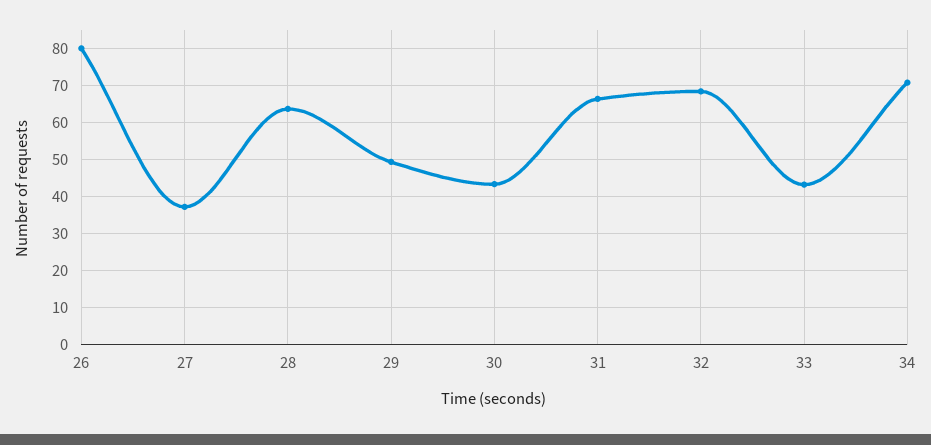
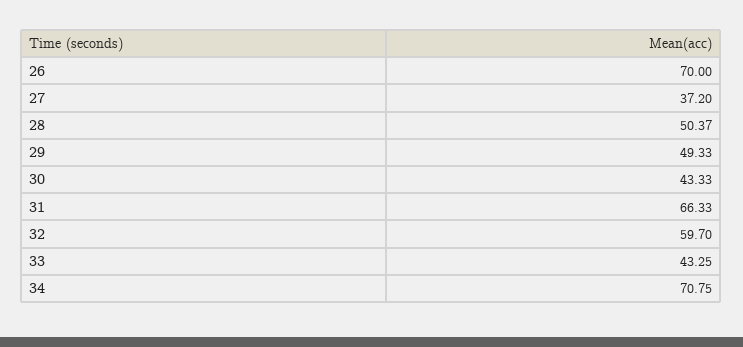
26: 80 -> 70
28: 64 -> 50.37
32: 68 -> 59.7

